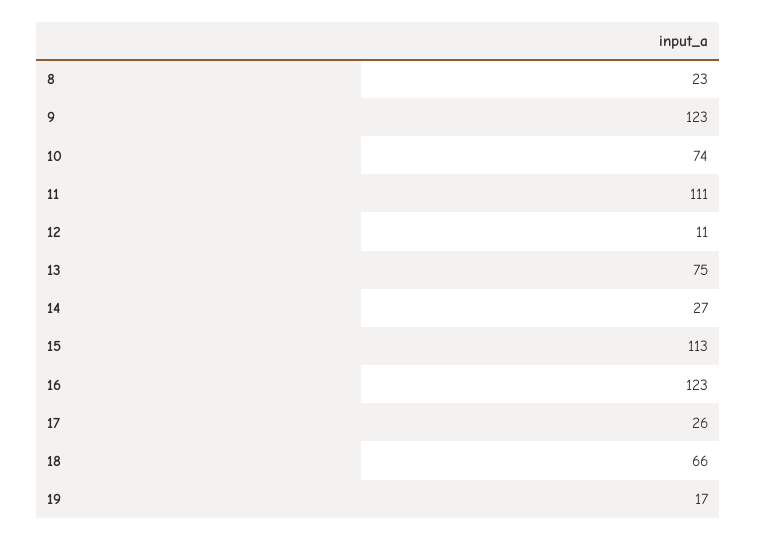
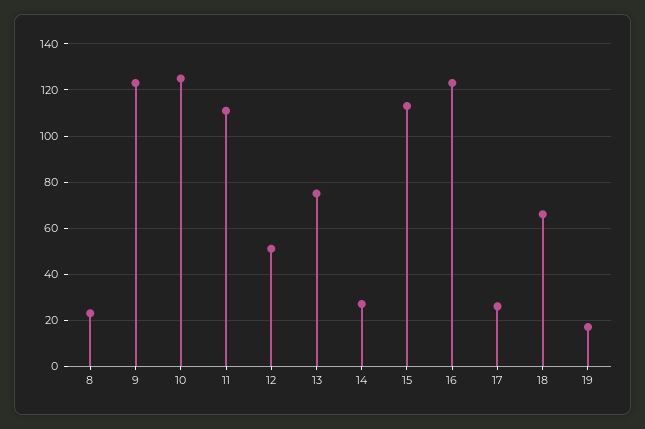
10: 74 -> 125
12: 11 -> 50

